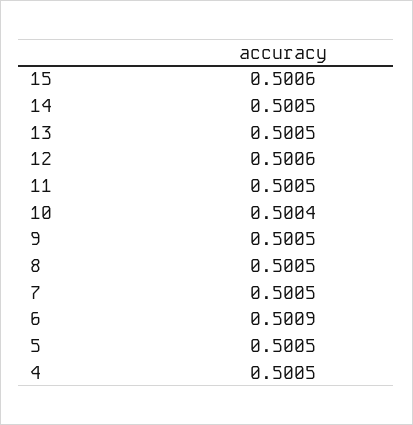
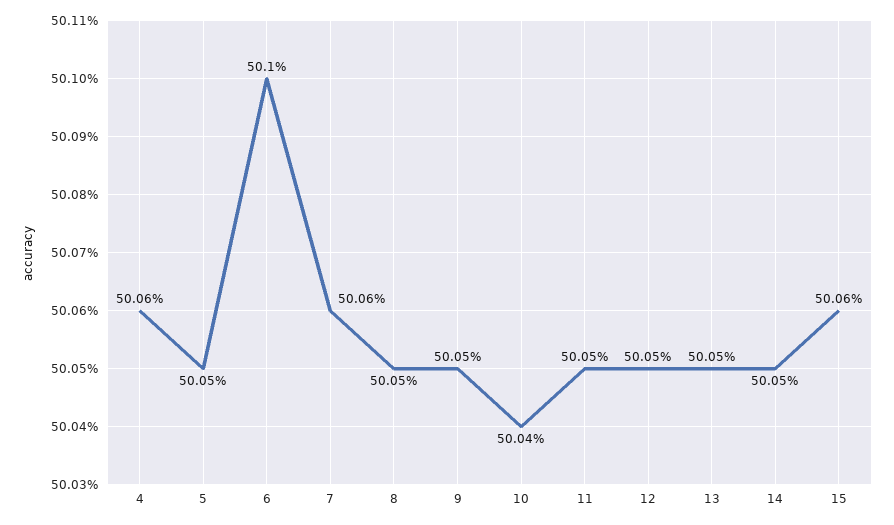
12: 0.5006 -> 0.5005
7: 0.5005 -> 0.5006
6: 0.5009 -> 0.501
4: 0.5005 -> 0.5006

